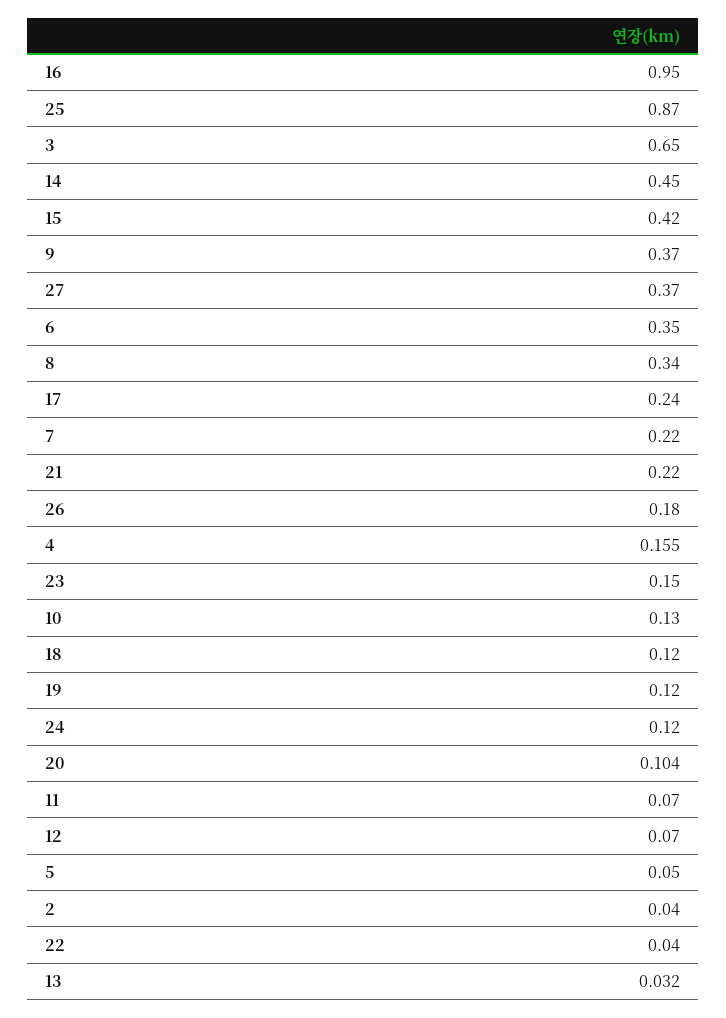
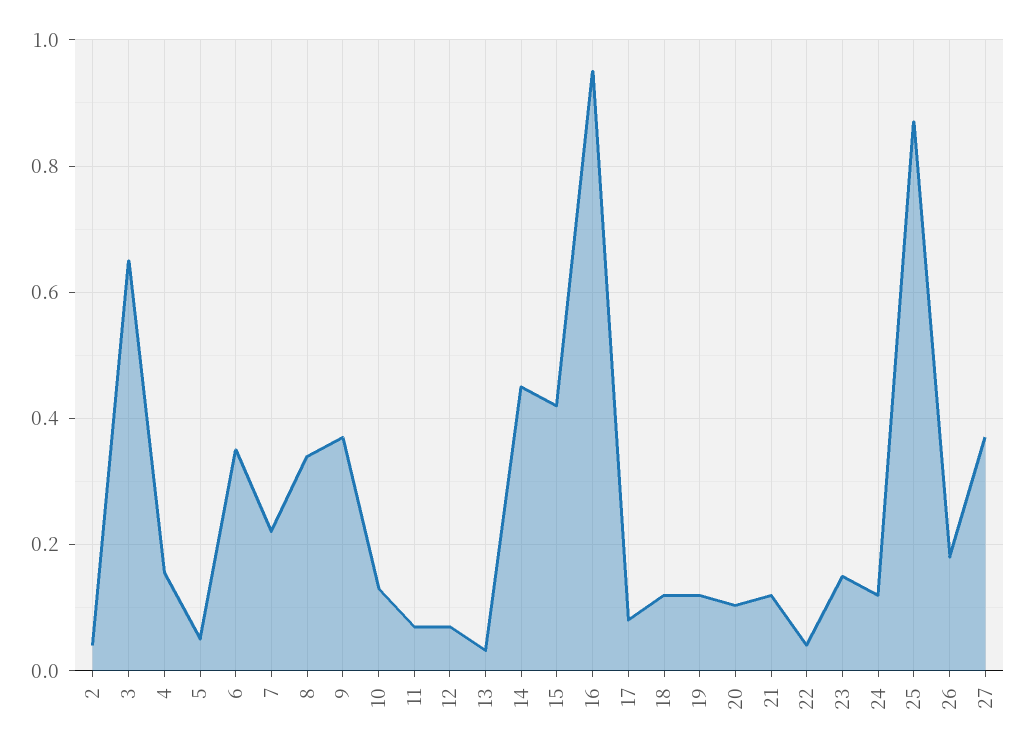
17: 0.24 -> 0.08
21: 0.22 -> 0.12

